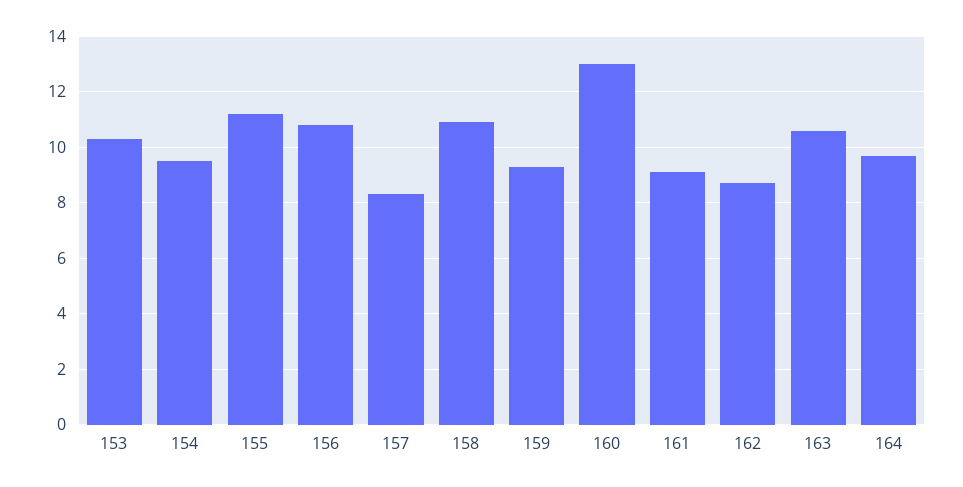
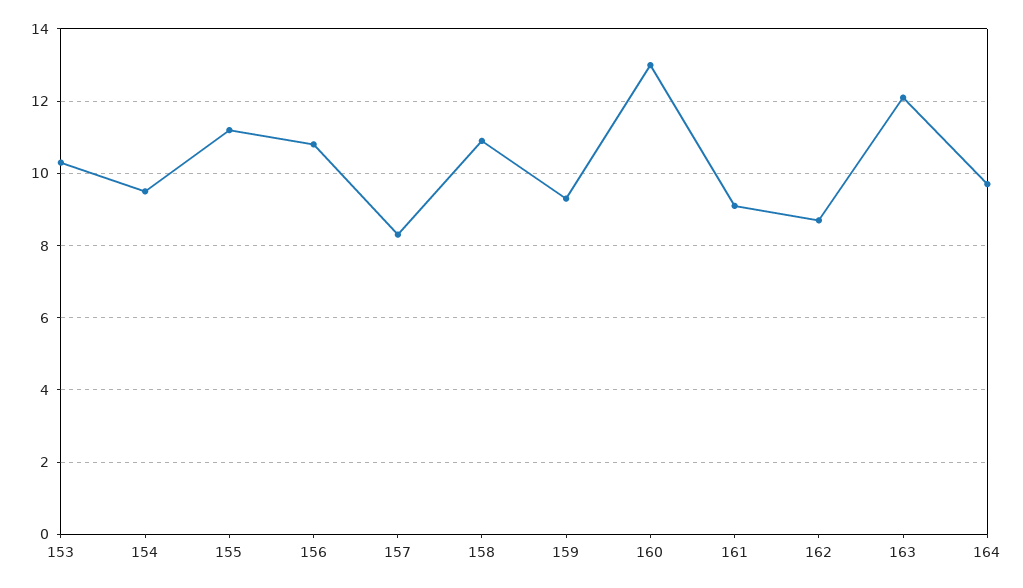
163: 10.5 -> 12

